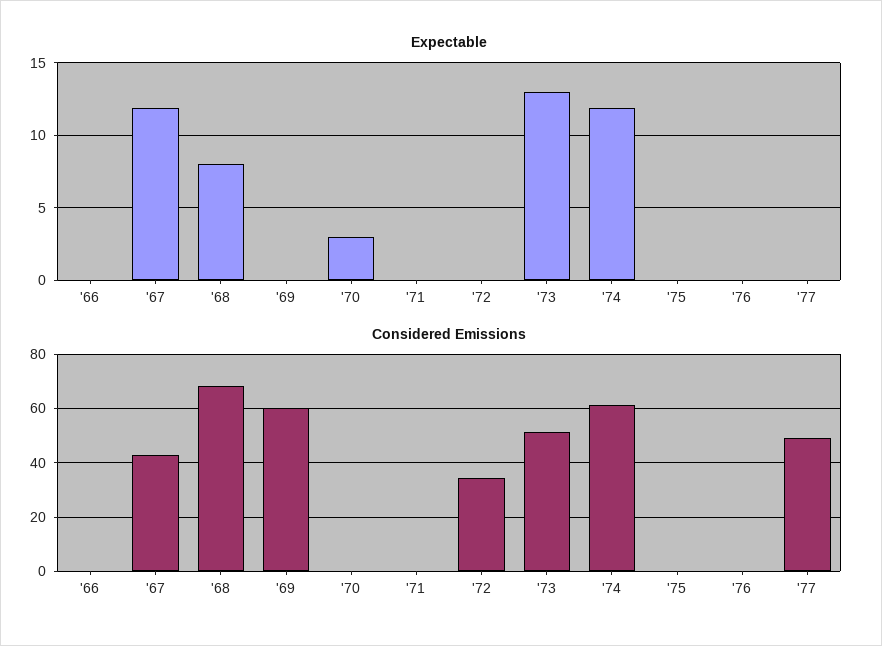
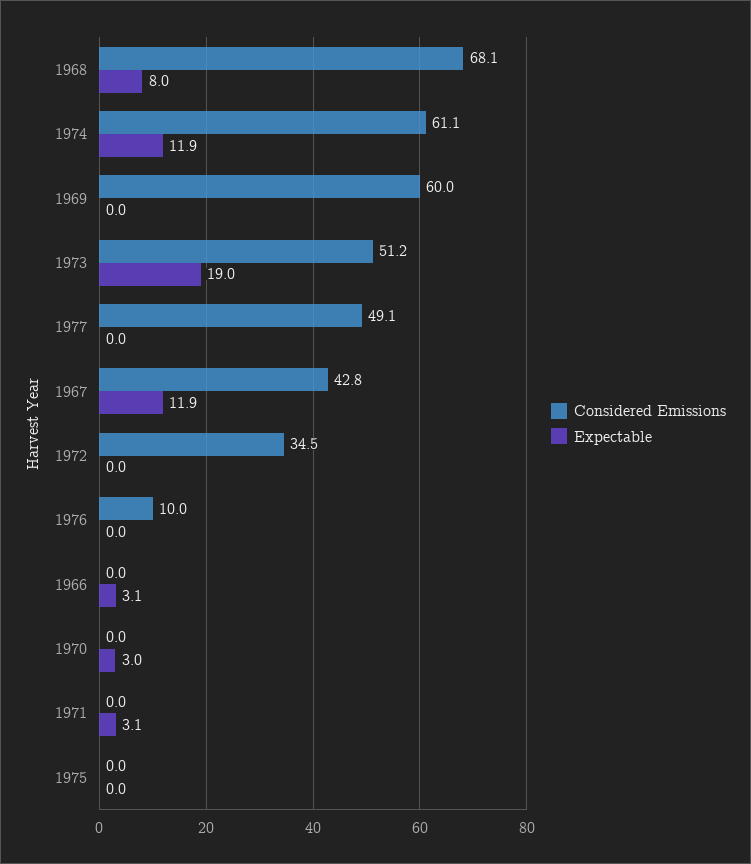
Expectable, '66: 0 -> 3.1
Expectable, '71: 0 -> 3.1
Expectable, '73: 13 -> 19
Considered Emissions, '76: 0 -> 10

